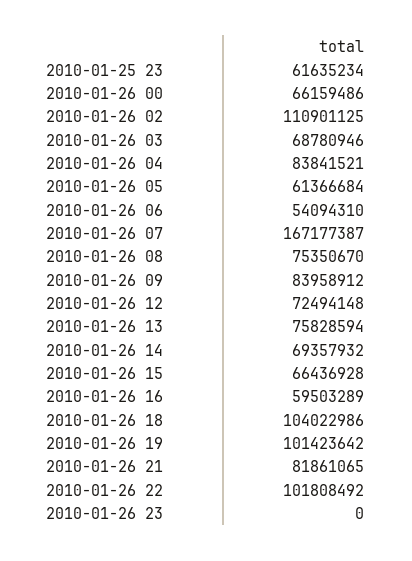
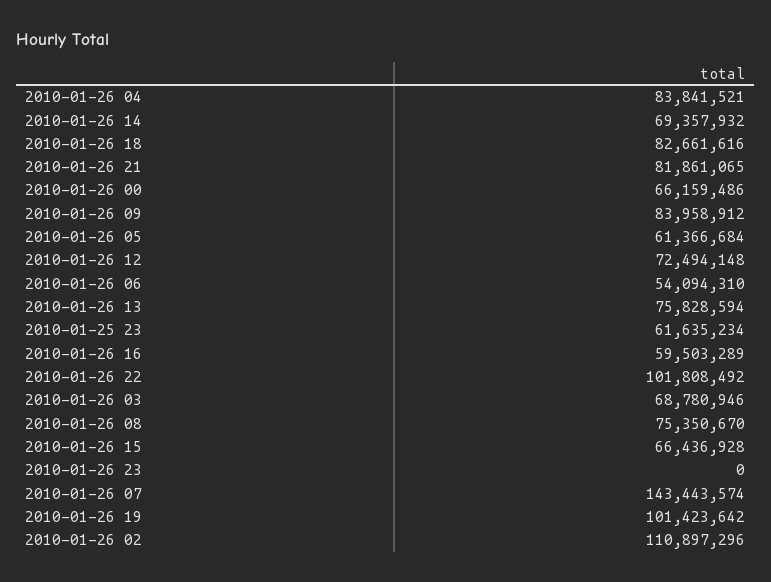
2010-01-26 02: 110901125 -> 110897296
2010-01-26 07: 167177387 -> 143443574
2010-01-26 18: 104022986 -> 82661616

